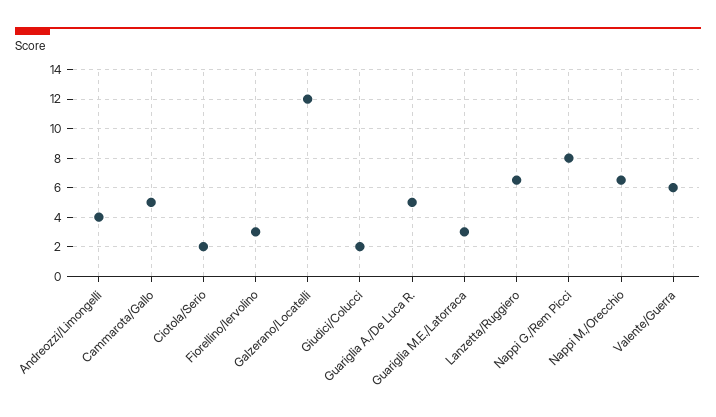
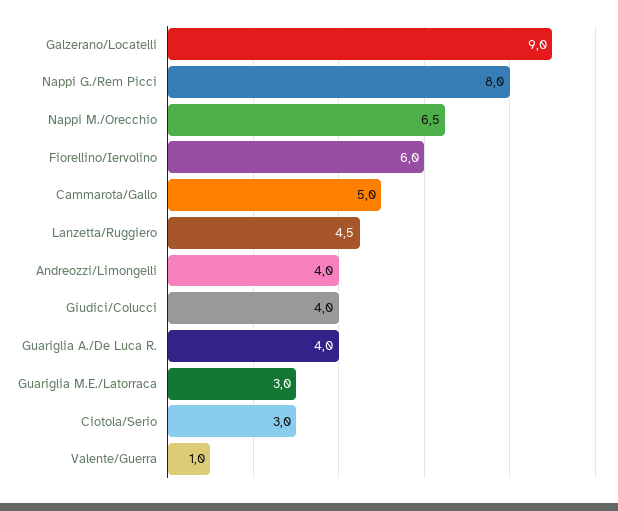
Ciotola/Serio: 2 -> 3
Fiorellino/Iervolino: 3 -> 6
Galzerano/Locatelli: 12 -> 9
Giudici/Colucci: 2 -> 4
Guariglia A./De Luca R.: 5 -> 4
Lanzetta/Ruggiero: 6.5 -> 4.5
Valente/Guerra: 6 -> 1

